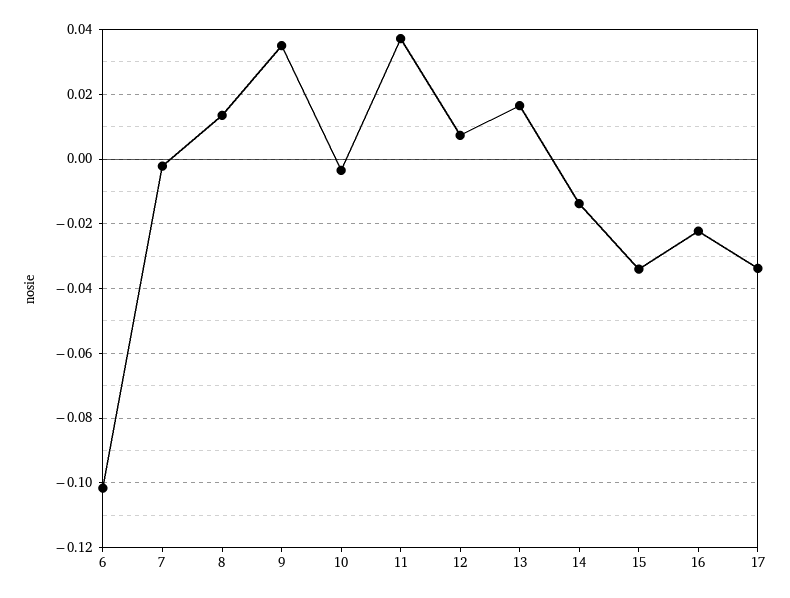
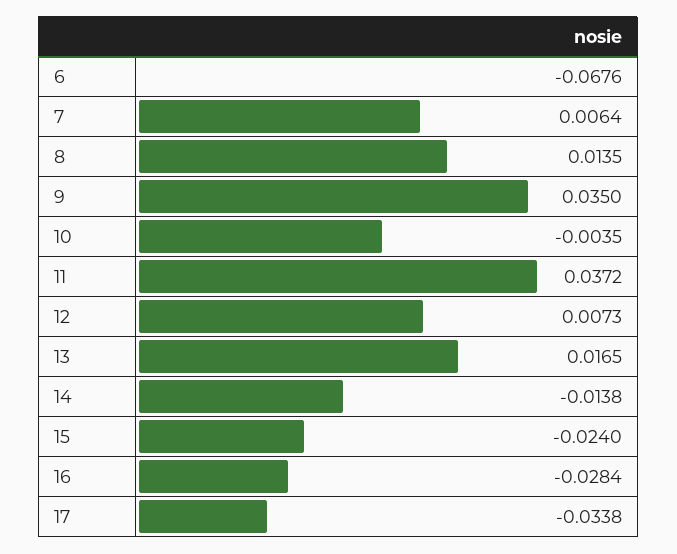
6: -0.102 -> -0.0676
7: -0.002 -> 0.0064
15: -0.034 -> -0.024
16: -0.022 -> -0.0284

